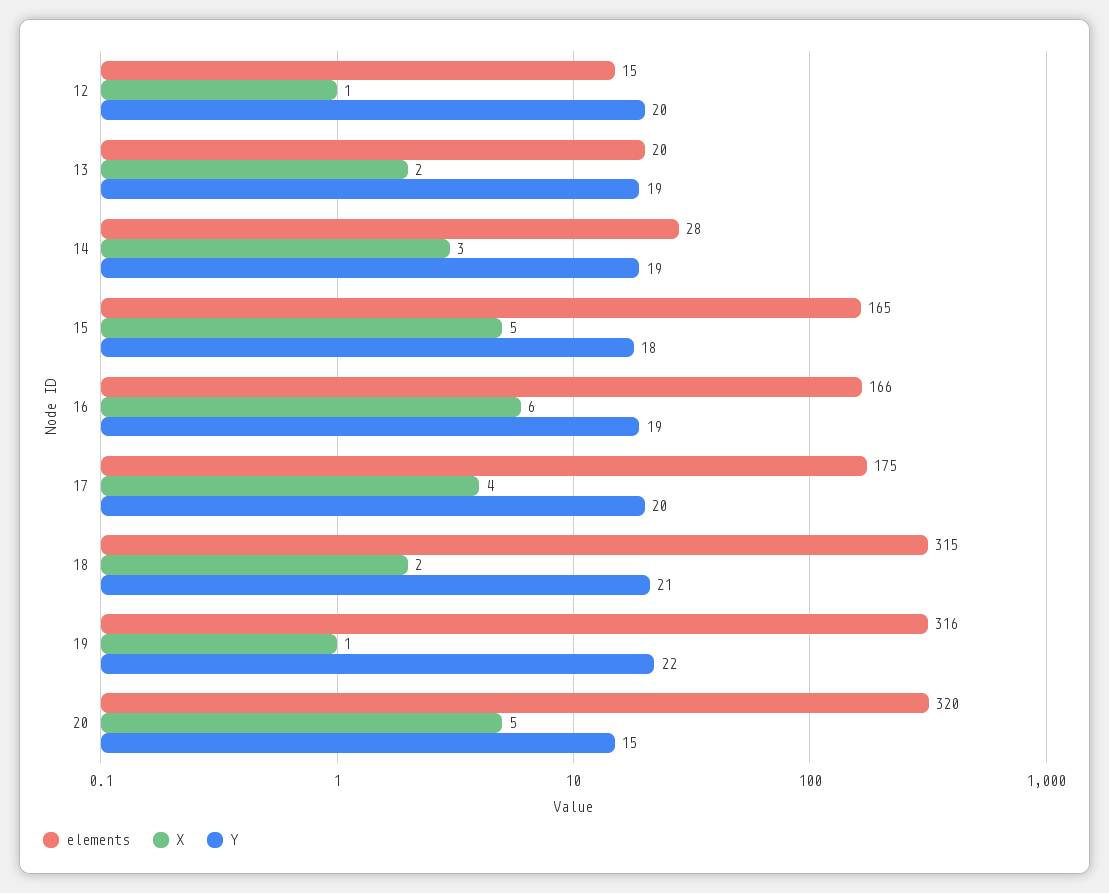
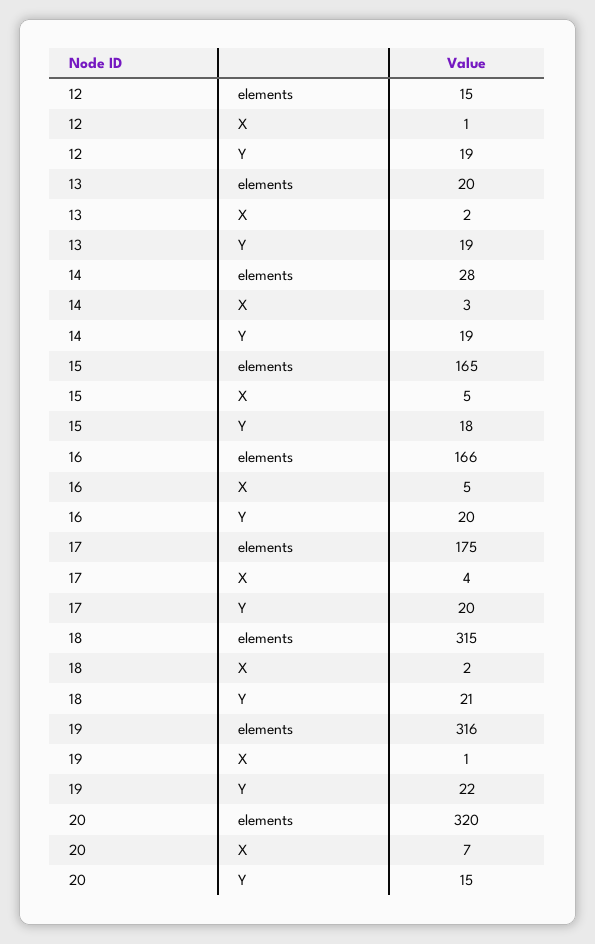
Y, 12: 20 -> 19
X, 16: 6 -> 5
Y, 16: 19 -> 20
X, 20: 5 -> 7

